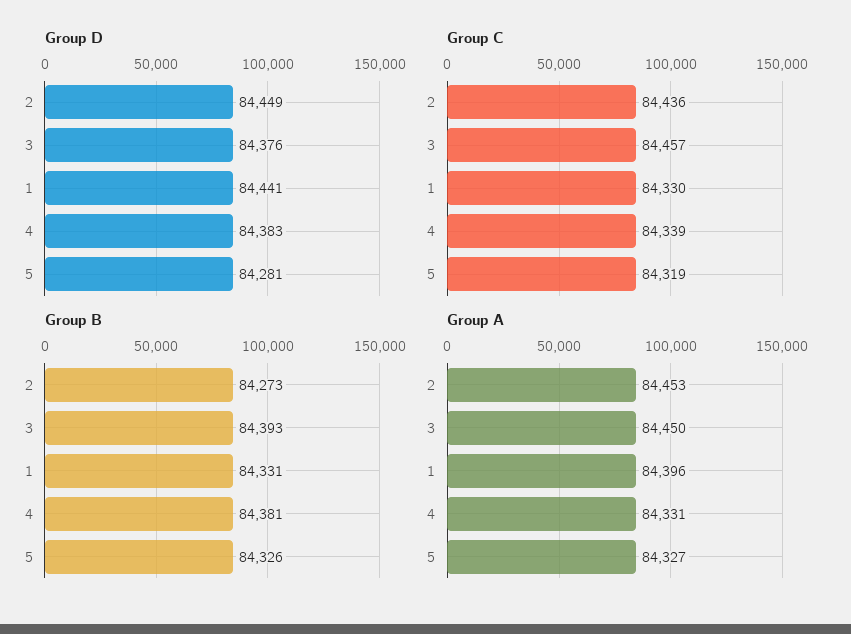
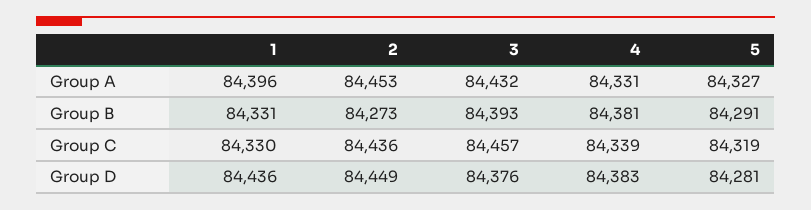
Group D, 1: 84441 -> 84436
Group B, 5: 84326 -> 84291
Group A, 3: 84450 -> 84432

